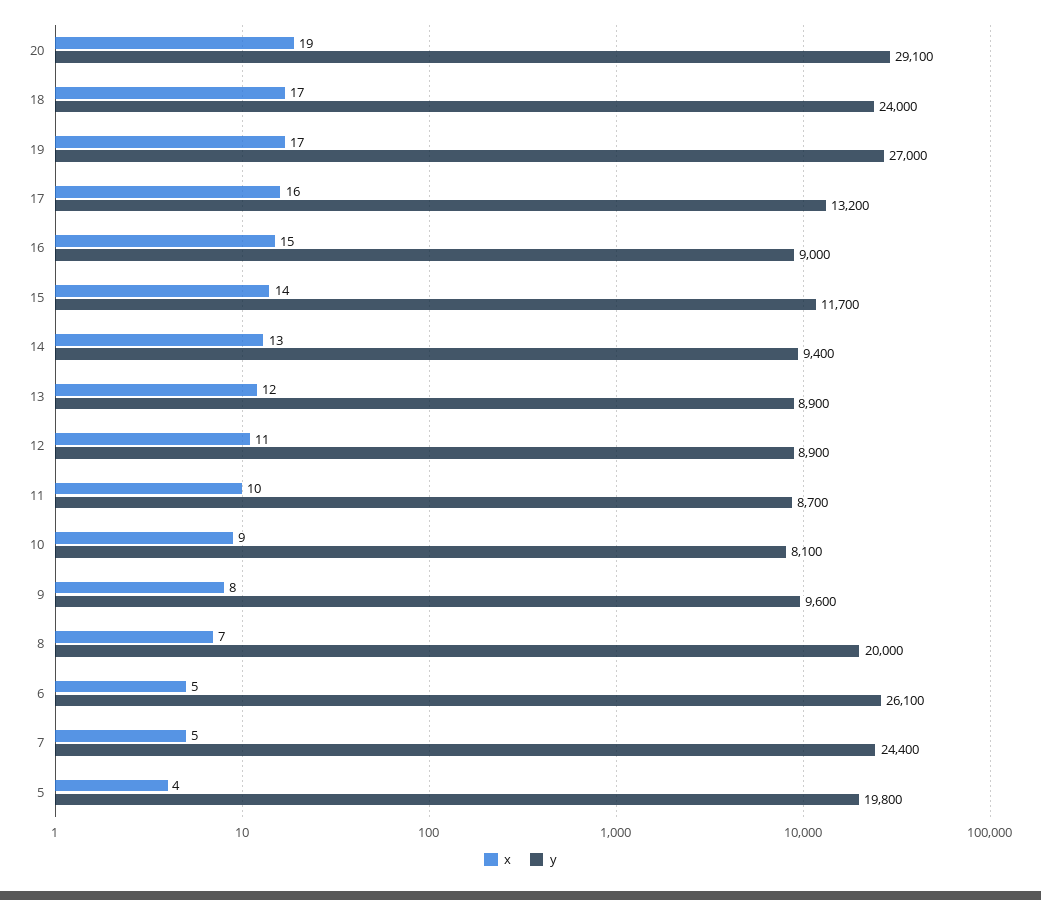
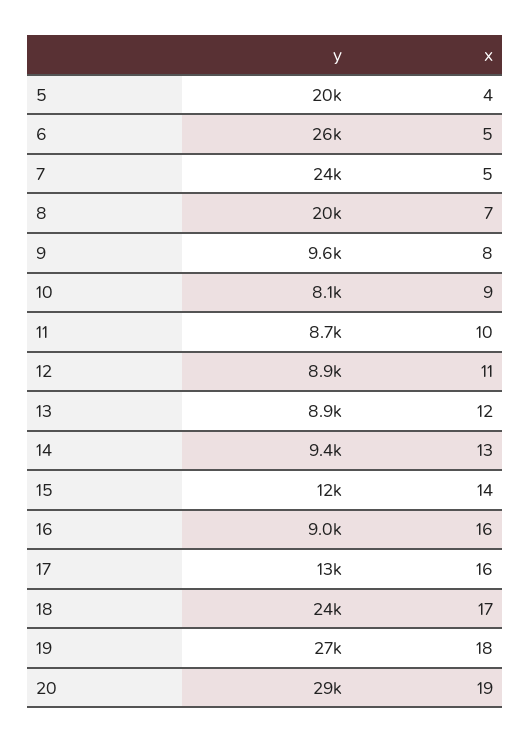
x, 19: 17 -> 18
x, 16: 15 -> 16

